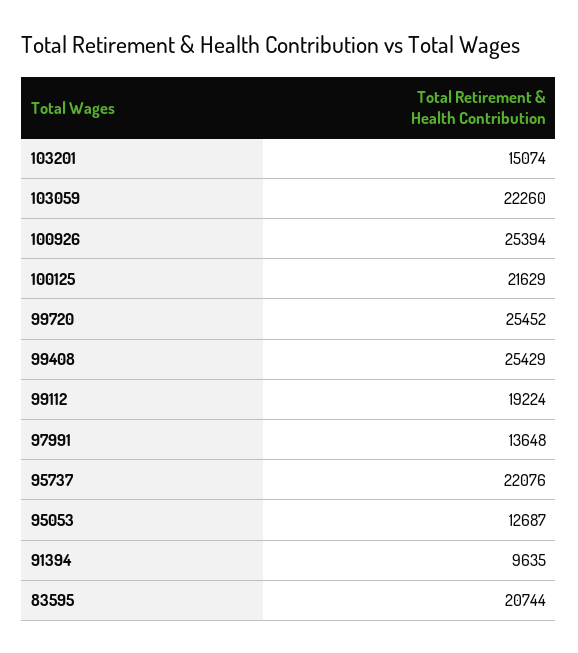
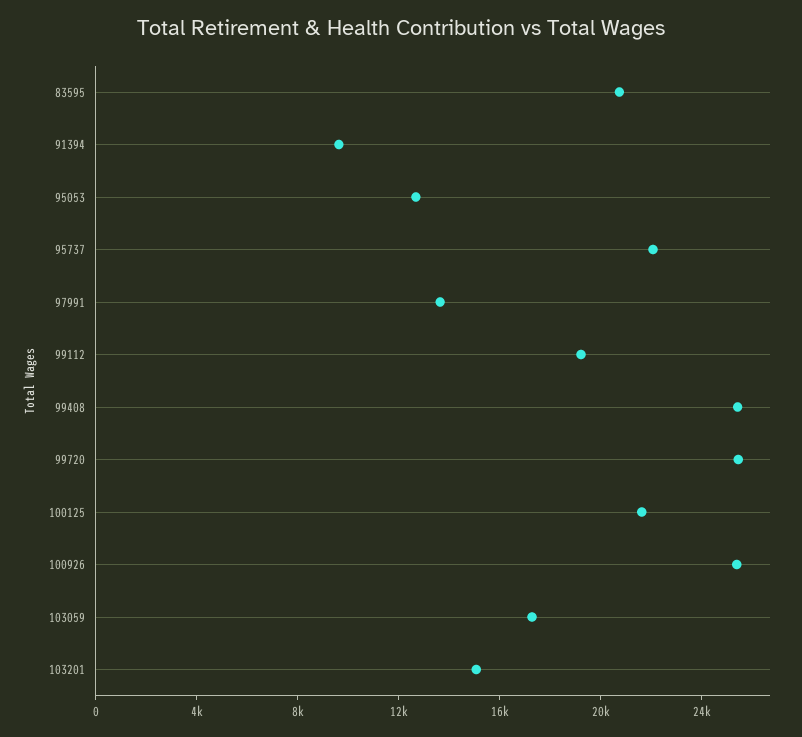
103059: 22260 -> 17000

